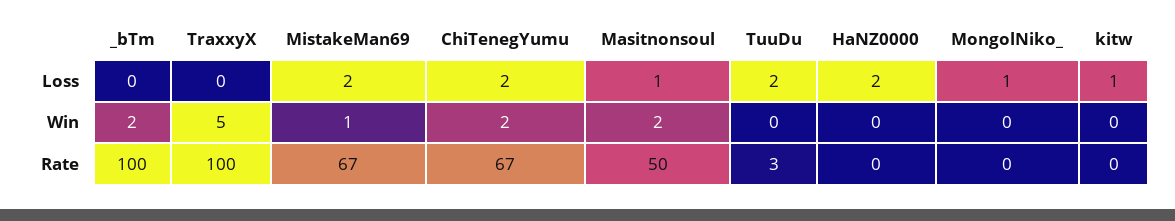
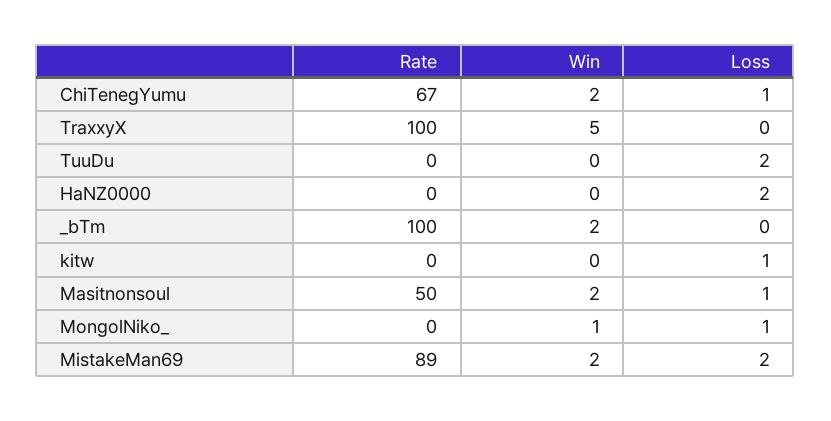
ChiTenegYumu, Loss: 2 -> 1
MistakeMan69, Win: 1 -> 2
MongolNiko_, Win: 0 -> 1
MistakeMan69, Rate: 67 -> 89
TuuDu, Rate: 3 -> 0

